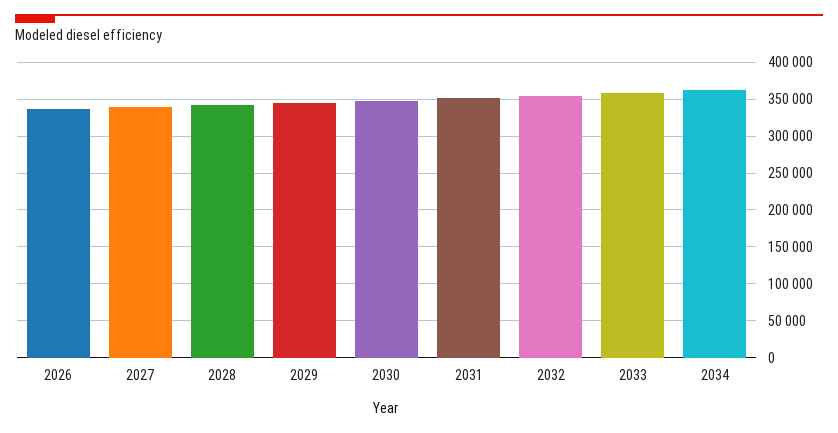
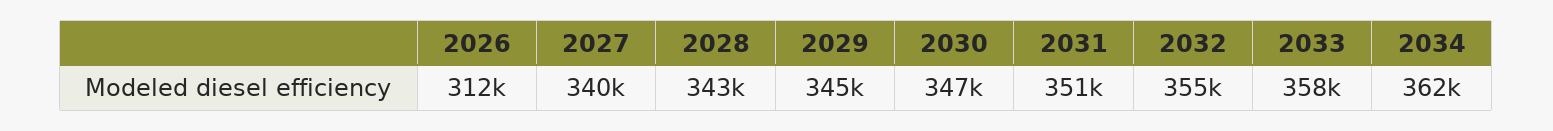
2026: 340000 -> 312000

